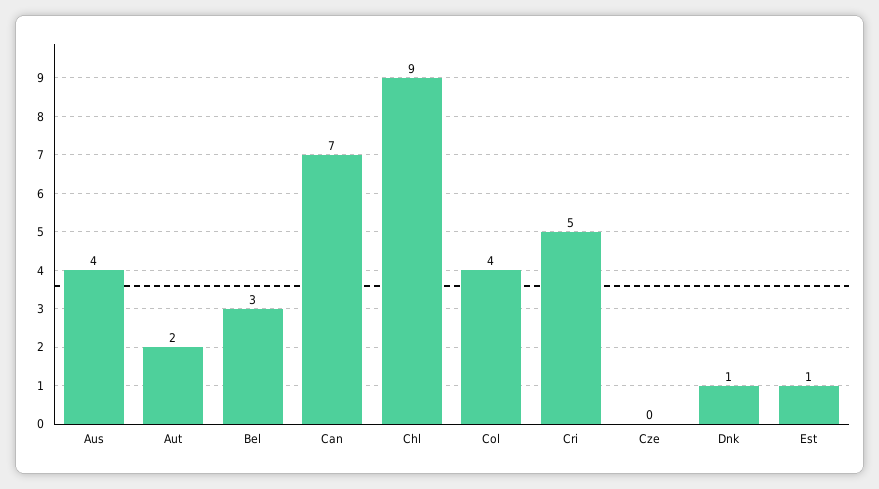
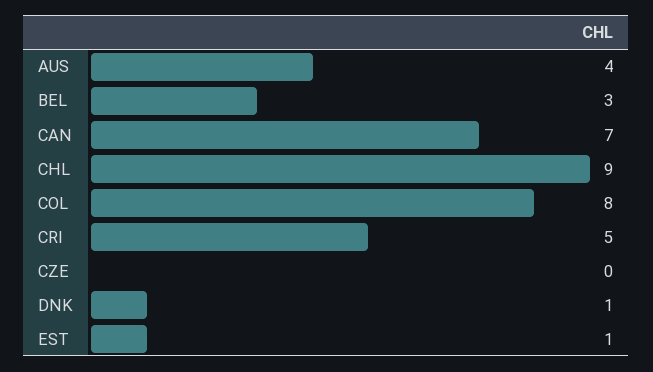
Aut: 2 -> none
Col: 4 -> 8

